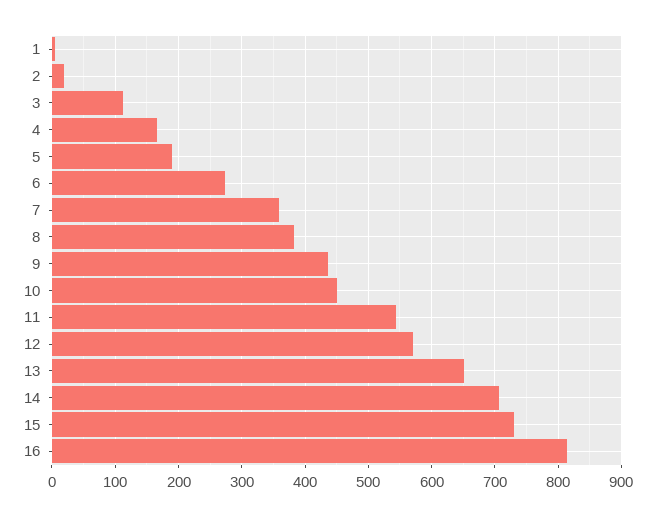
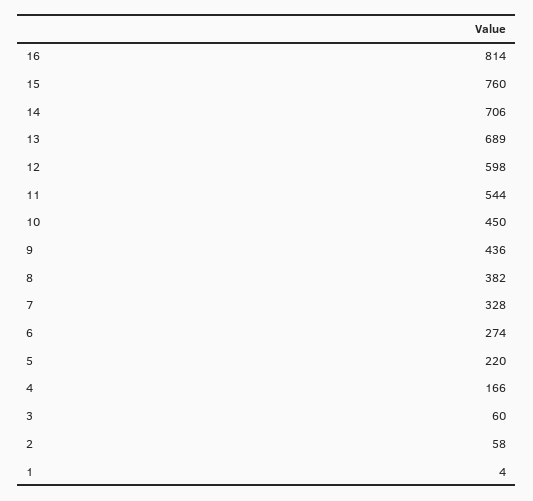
2: 20 -> 58
3: 110 -> 60
5: 190 -> 220
7: 360 -> 328
12: 570 -> 598
13: 650 -> 689
15: 730 -> 760

